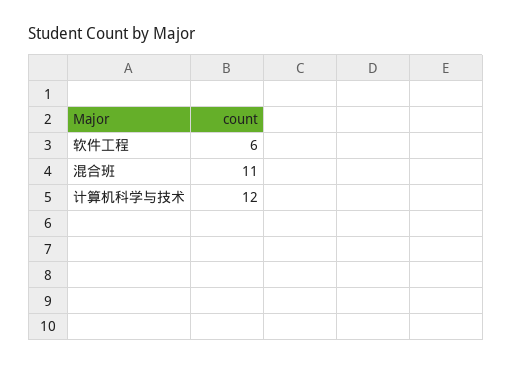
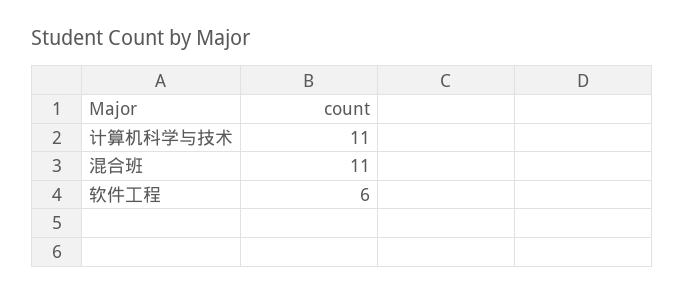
计算机科学与技术: 12 -> 11

